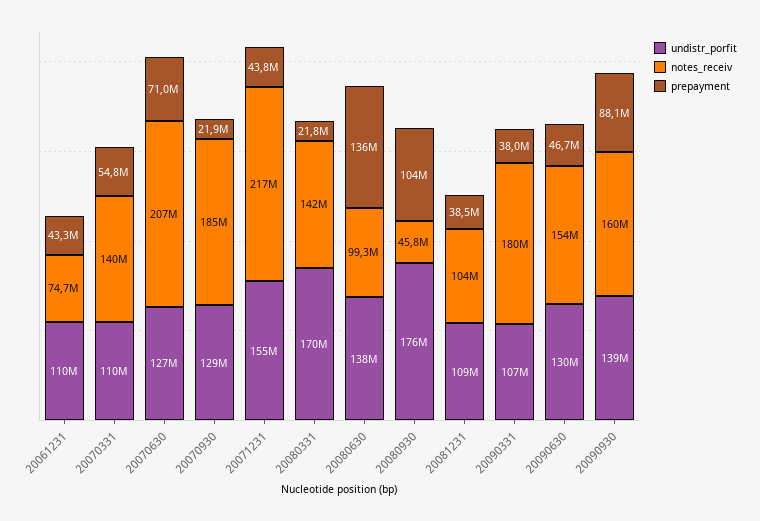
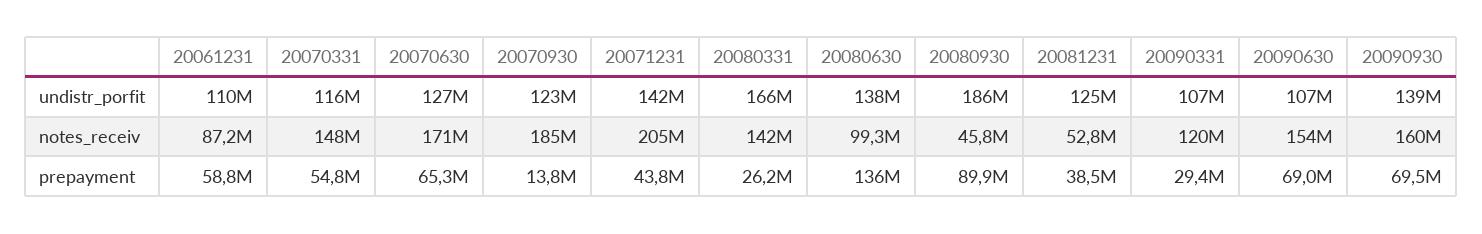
notes_receiv, 20061231: 74700000 -> 87200000
prepayment, 20061231: 43300000 -> 58800000
undistr_porfit, 20070331: 110000000 -> 116000000
notes_receiv, 20070331: 140000000 -> 148000000
notes_receiv, 20070630: 207000000 -> 171000000
prepayment, 20070630: 71000000 -> 65300000
undistr_porfit, 20070930: 129000000 -> 123000000
prepayment, 20070930: 21900000 -> 13800000
undistr_porfit, 20071231: 155000000 -> 142000000
notes_receiv, 20071231: 217000000 -> 205000000
undistr_porfit, 20080331: 170000000 -> 166000000
prepayment, 20080331: 21800000 -> 26200000
undistr_porfit, 20080930: 176000000 -> 186000000
prepayment, 20080930: 104000000 -> 89900000
undistr_porfit, 20081231: 109000000 -> 125000000
notes_receiv, 20081231: 104000000 -> 52800000
notes_receiv, 20090331: 180000000 -> 120000000
prepayment, 20090331: 38000000 -> 29400000
undistr_porfit, 20090630: 130000000 -> 107000000
prepayment, 20090630: 46700000 -> 69000000
prepayment, 20090930: 88100000 -> 69500000

